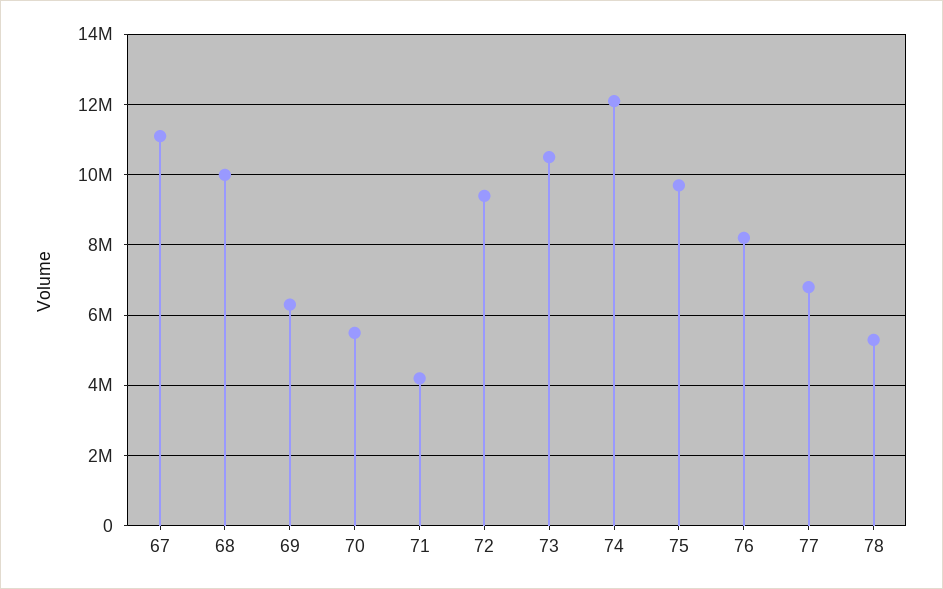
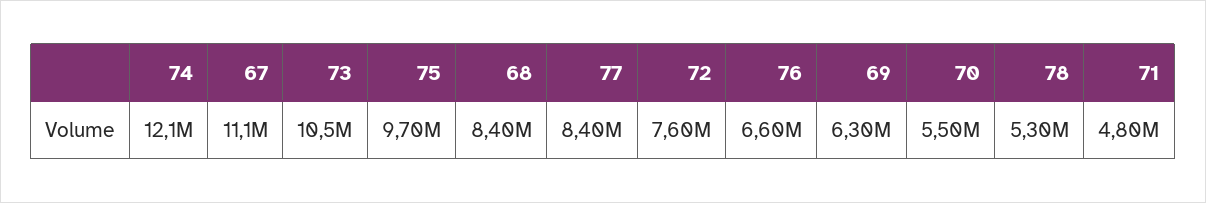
68: 10000000 -> 8400000
71: 4200000 -> 4800000
72: 9400000 -> 7600000
76: 8200000 -> 6600000
77: 6800000 -> 8400000

